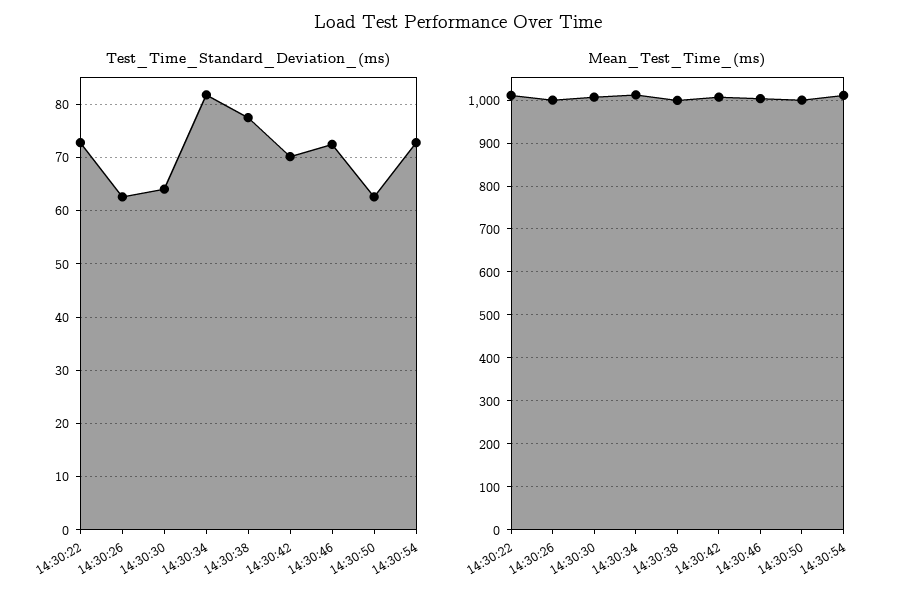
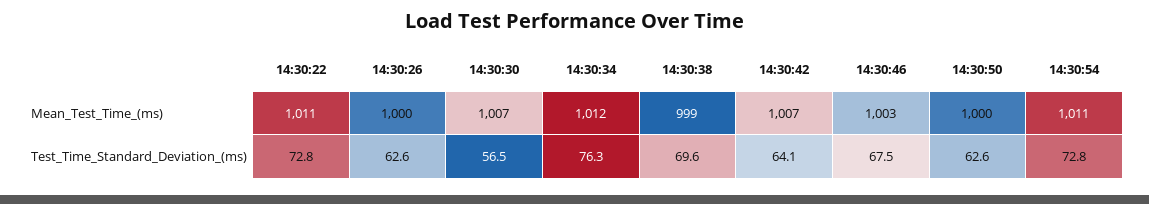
Test_Time_Standard_Deviation_(ms), 14:30:30: 64 -> 56.5
Test_Time_Standard_Deviation_(ms), 14:30:34: 82 -> 76.3
Test_Time_Standard_Deviation_(ms), 14:30:38: 78 -> 69.6
Test_Time_Standard_Deviation_(ms), 14:30:42: 70 -> 64.1
Test_Time_Standard_Deviation_(ms), 14:30:46: 72 -> 67.5

